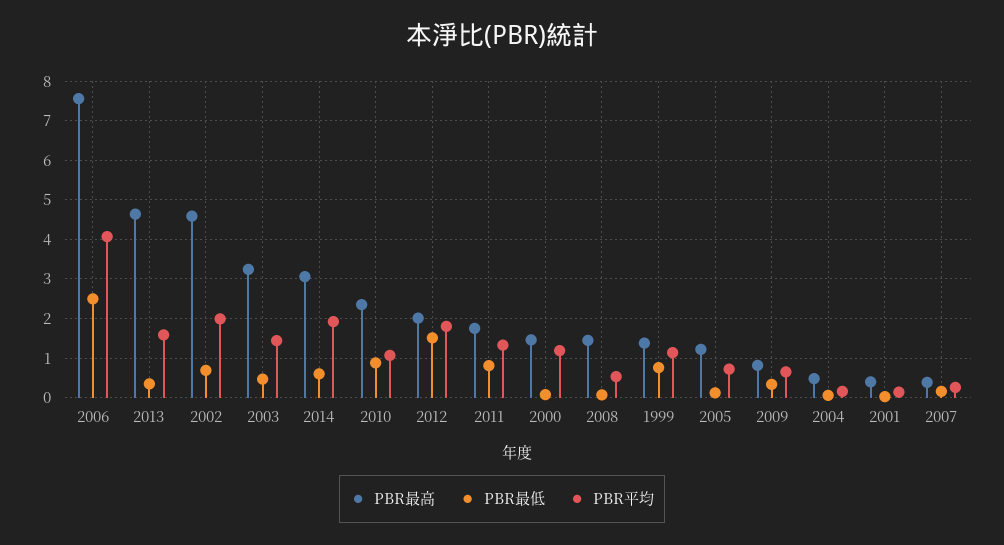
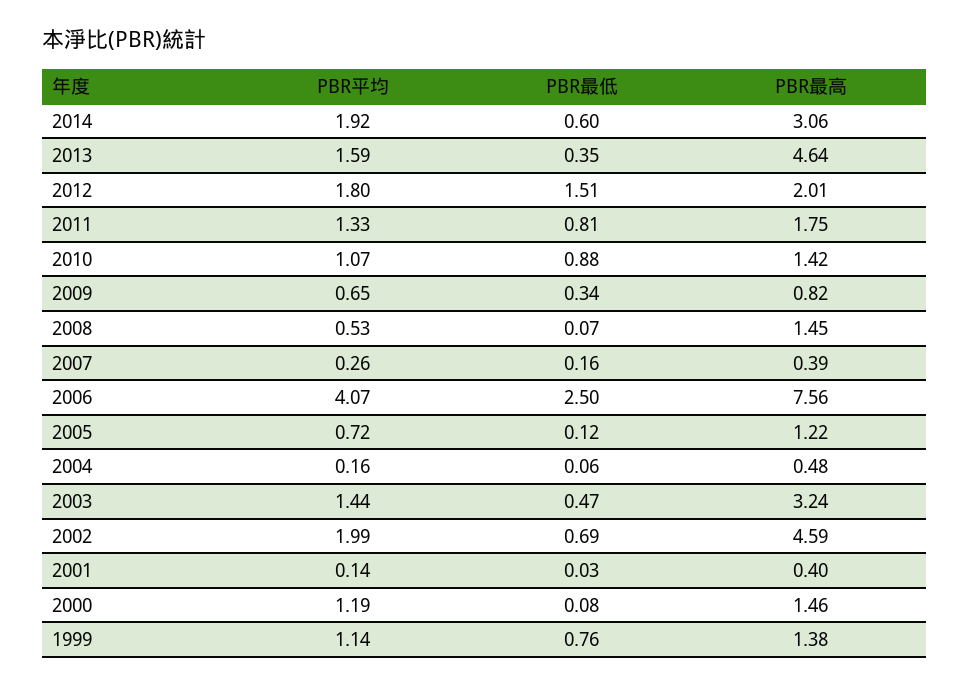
PBR最高, 2010: 2.4 -> 1.42

